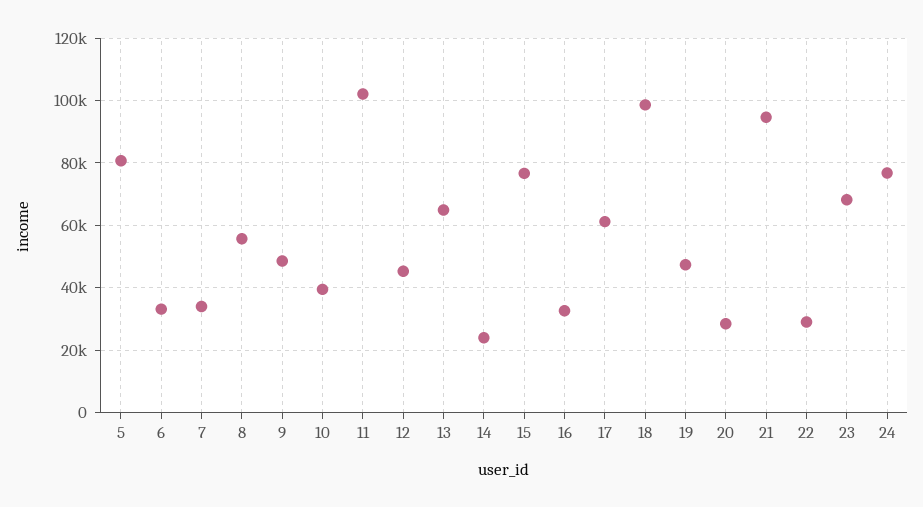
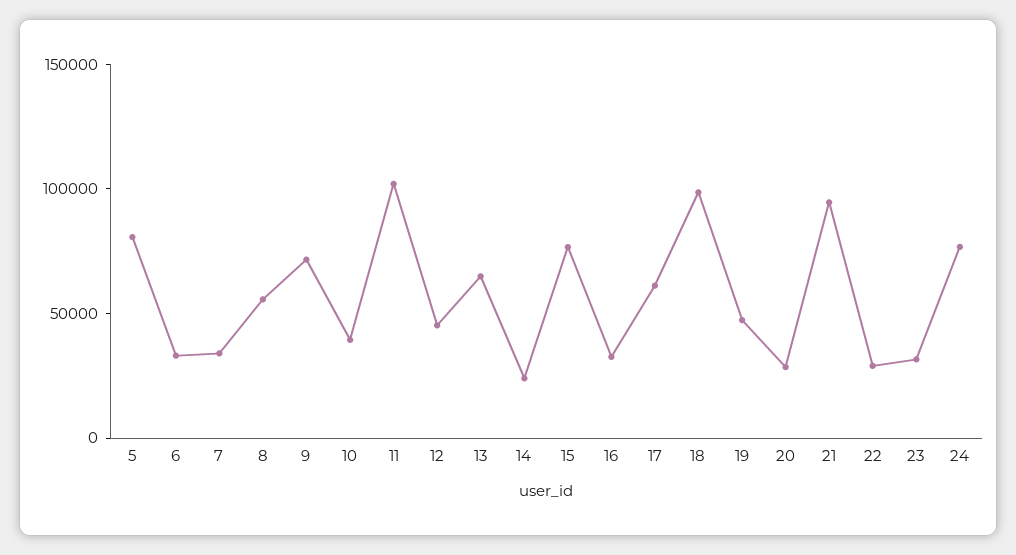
9: 48000 -> 70000
23: 68000 -> 30000

